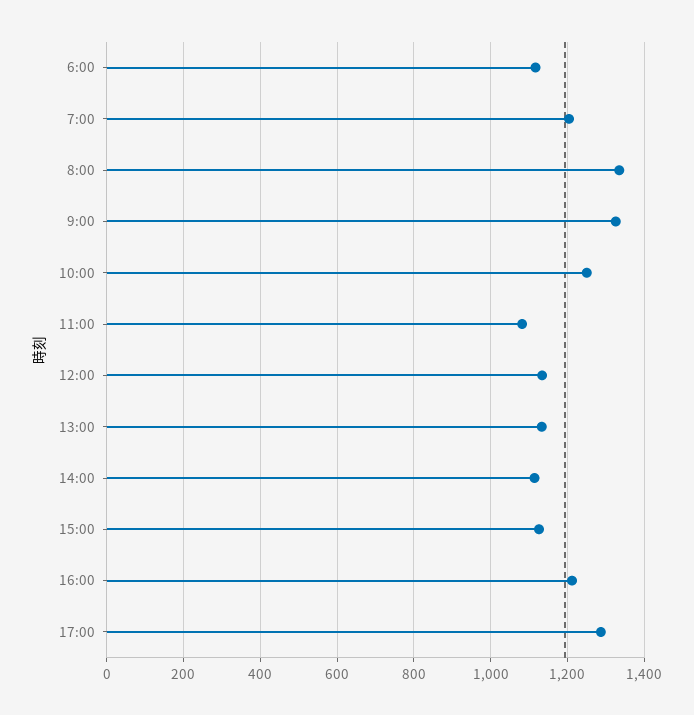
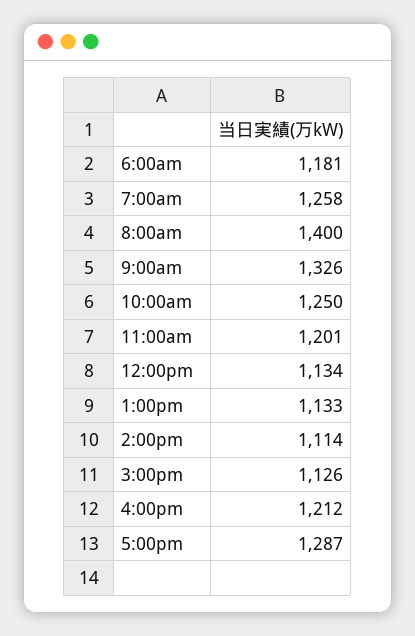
6:00: 1120 -> 1181
7:00: 1200 -> 1258
8:00: 1340 -> 1400
11:00: 1080 -> 1201

